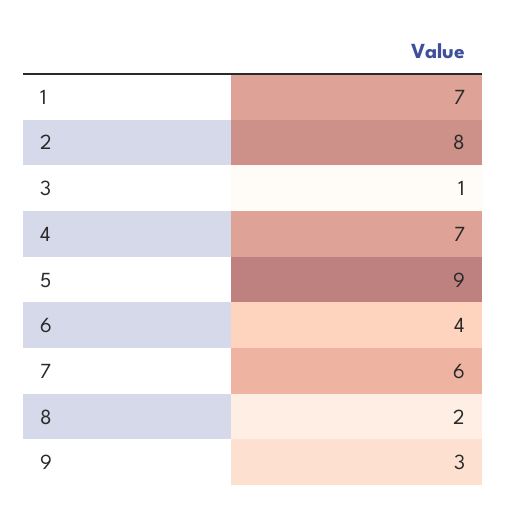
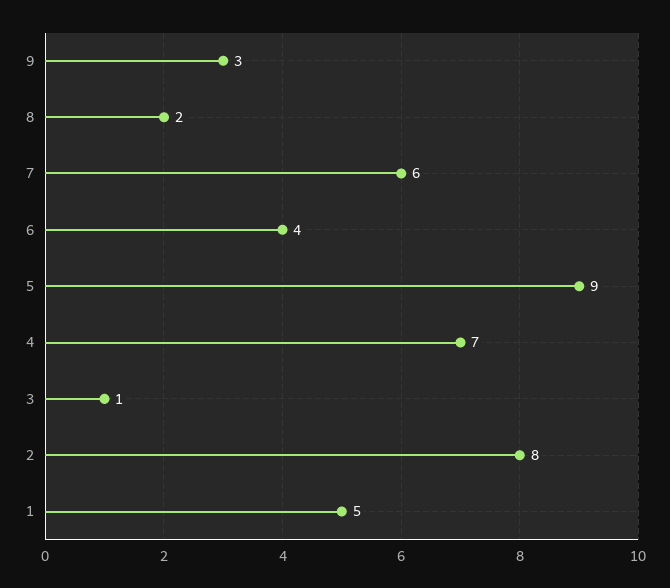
1: 7 -> 5

